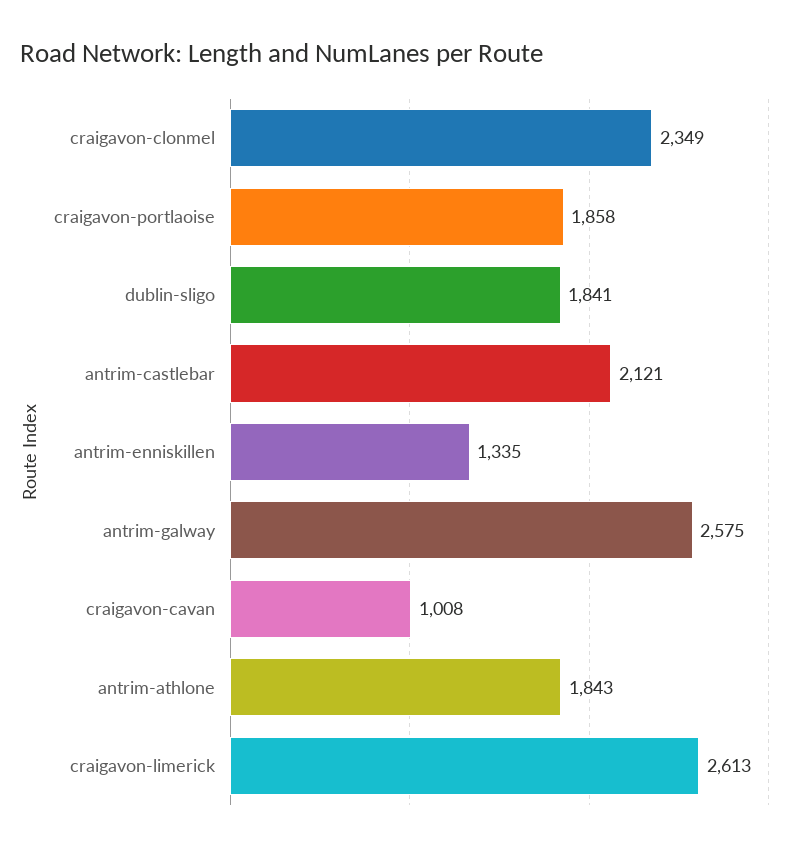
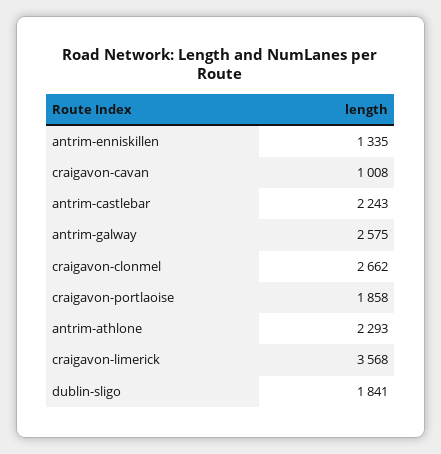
craigavon-clonmel: 2349 -> 2662
antrim-castlebar: 2121 -> 2243
antrim-athlone: 1843 -> 2293
craigavon-limerick: 2613 -> 3568

